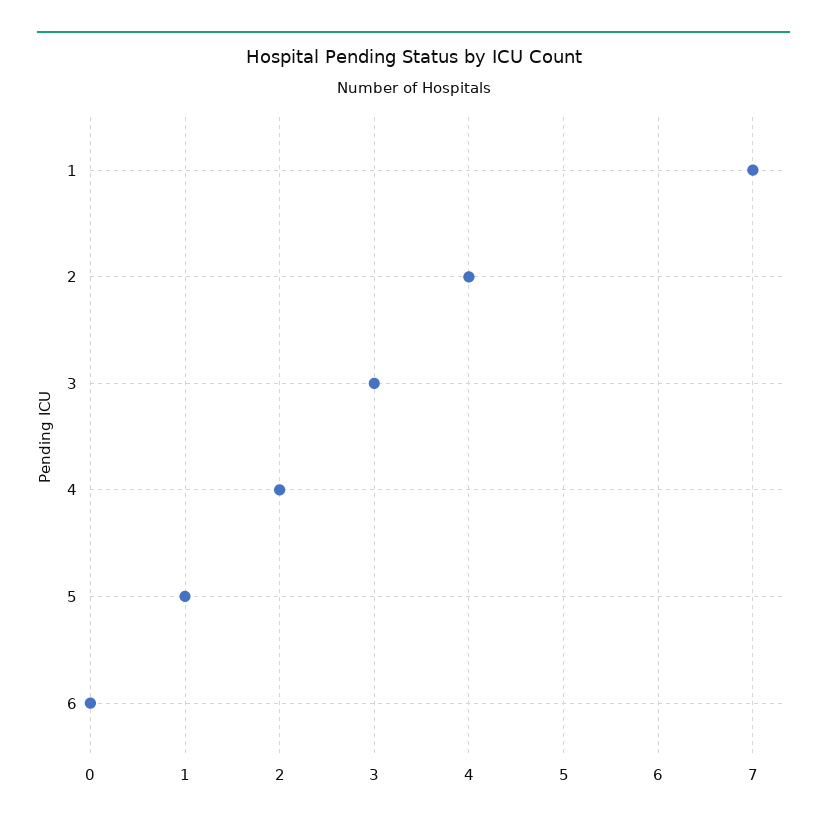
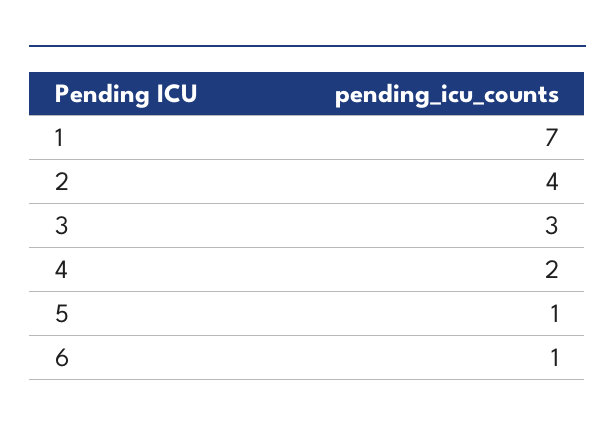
6: 0 -> 1

